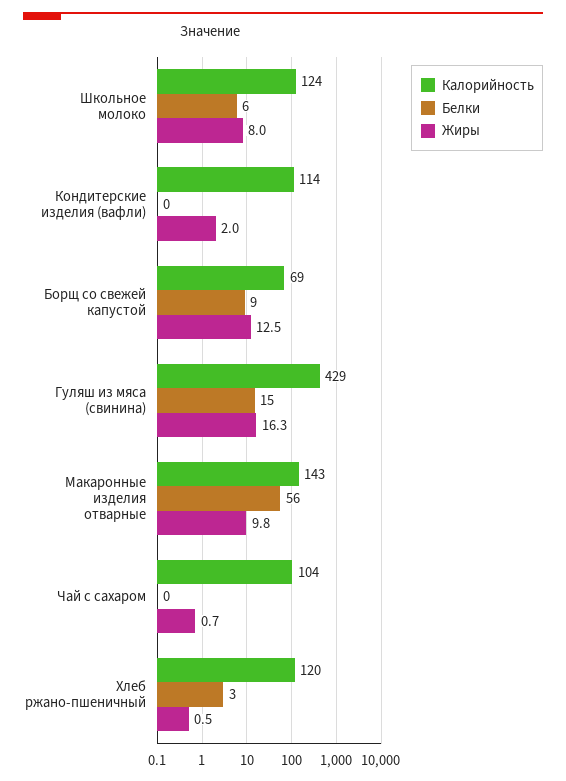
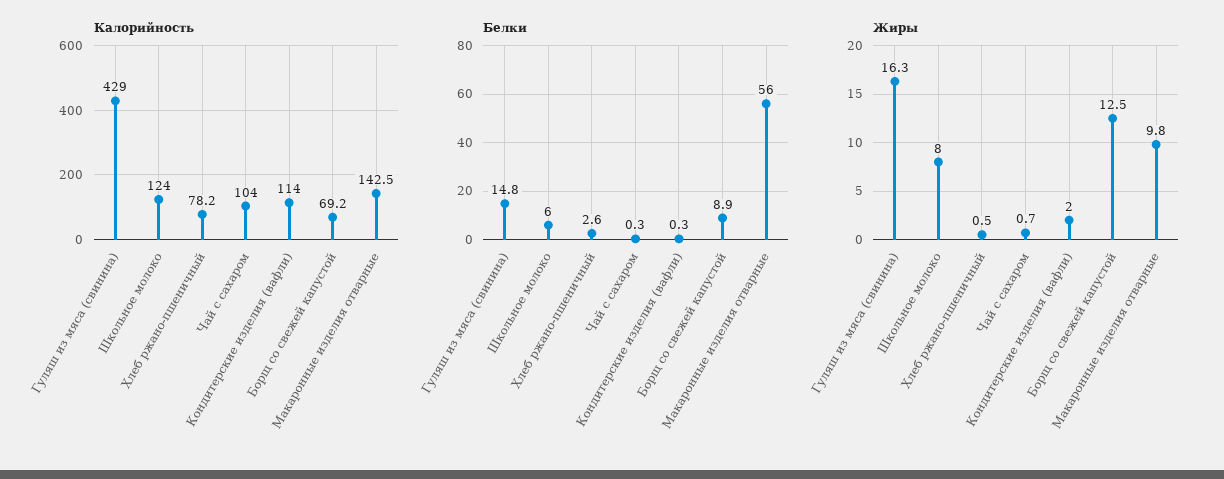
Калорийность, Хлеб ржано-пшеничный: 120 -> 78.2

